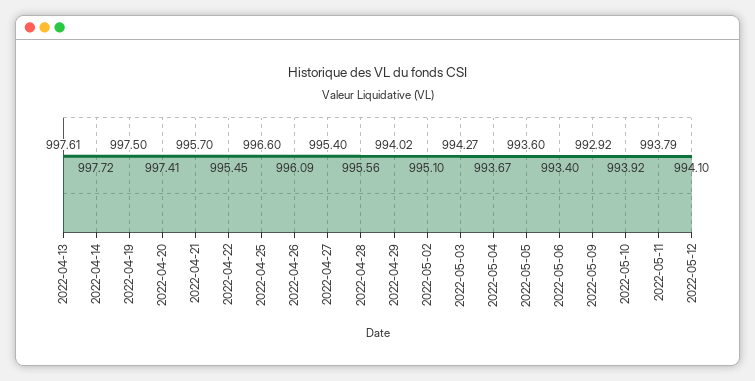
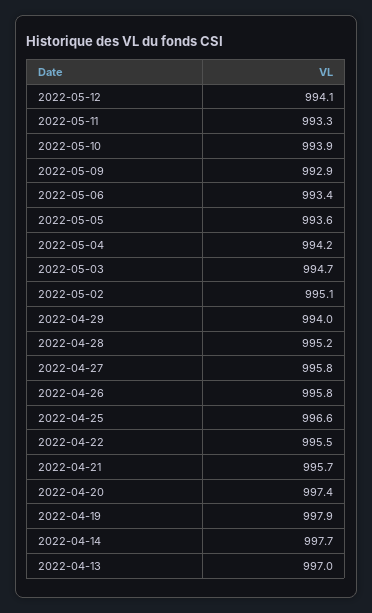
2022-04-13: 997.61 -> 997
2022-04-19: 997.5 -> 997.9
2022-04-26: 996.09 -> 995.8
2022-04-27: 995.4 -> 995.8
2022-04-28: 995.56 -> 995.2
2022-05-03: 994.27 -> 994.7
2022-05-04: 993.67 -> 994.2
2022-05-11: 993.79 -> 993.3

